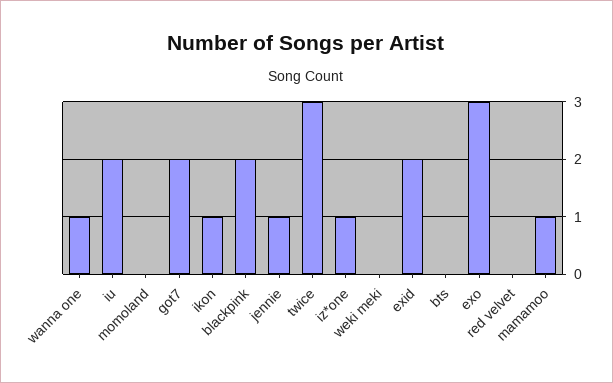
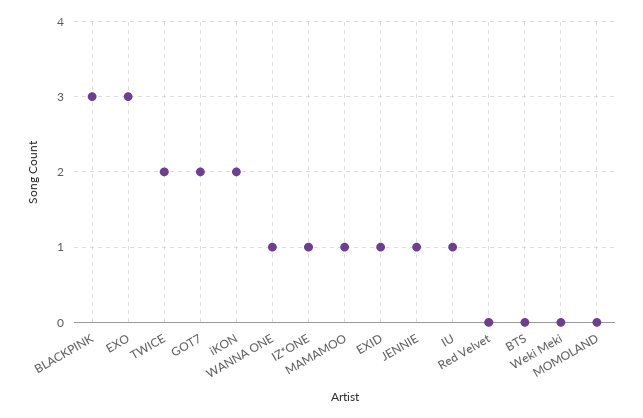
iu: 2 -> 1
ikon: 1 -> 2
blackpink: 2 -> 3
twice: 3 -> 2
exid: 2 -> 1

